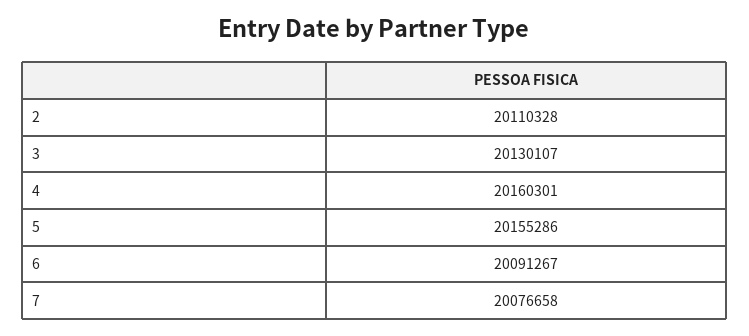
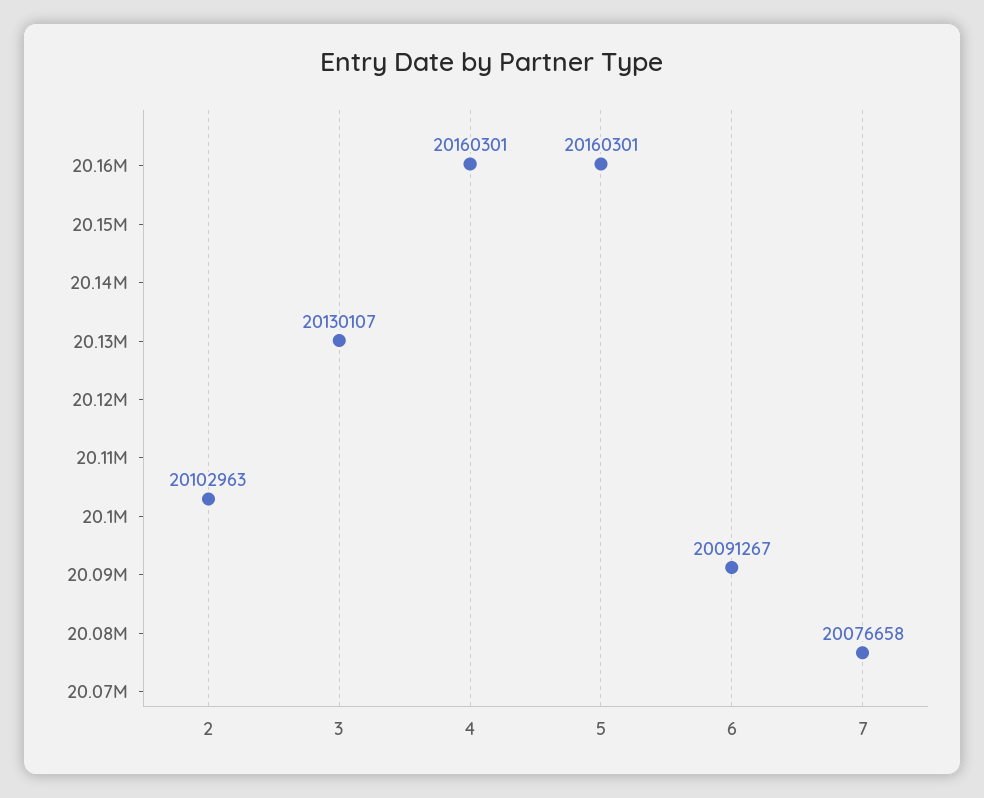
2: 20110328 -> 20102963
5: 20155286 -> 20160301

